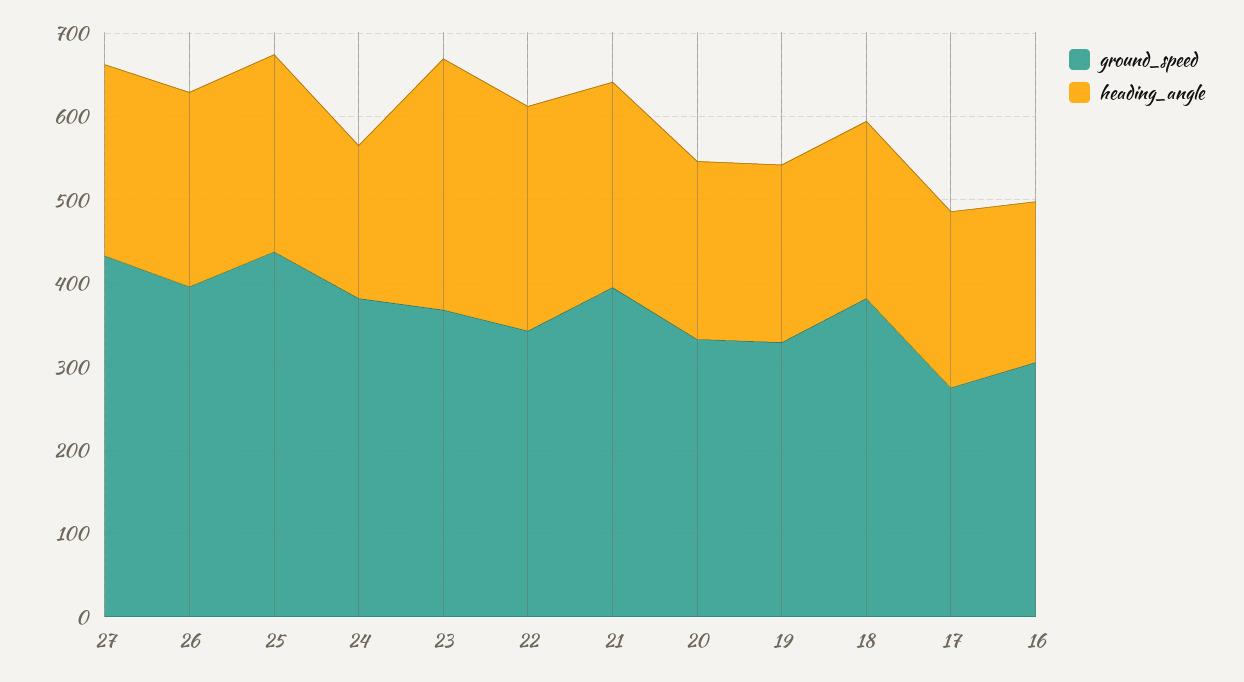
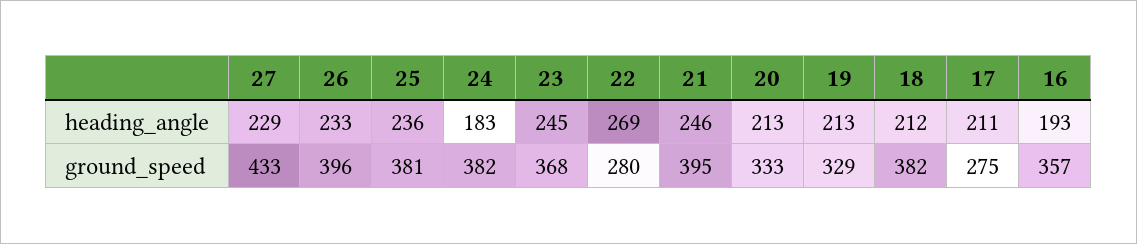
ground_speed, 25: 440 -> 381
heading_angle, 23: 300 -> 245
ground_speed, 22: 340 -> 280
ground_speed, 16: 300 -> 357

